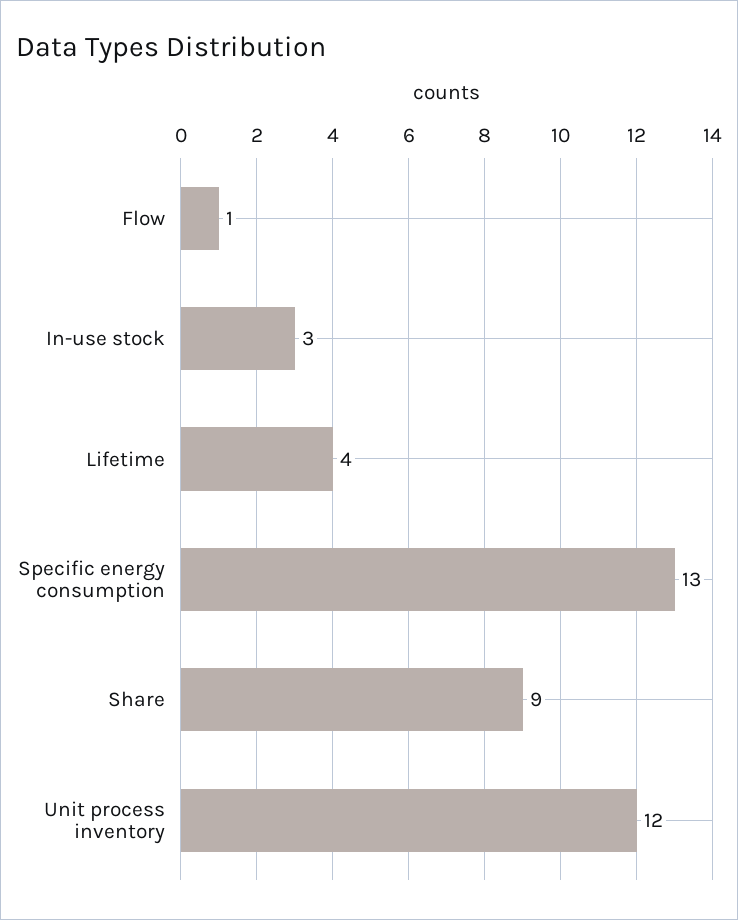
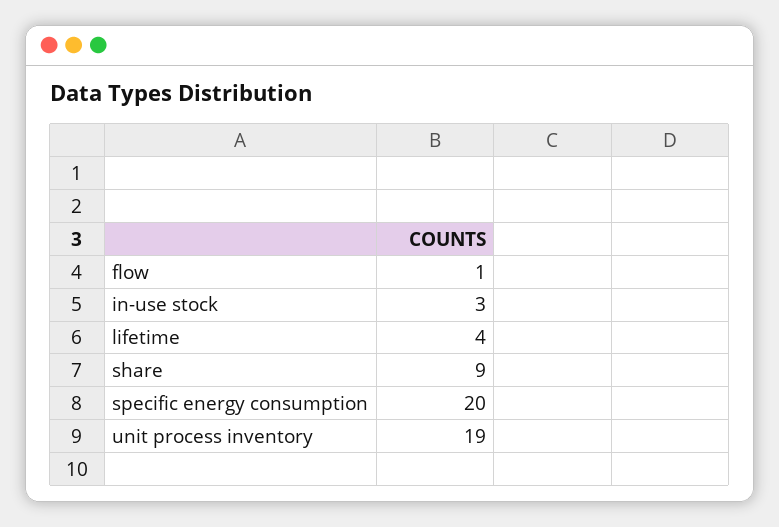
Specific energy consumption: 13 -> 20
Unit process inventory: 12 -> 19

